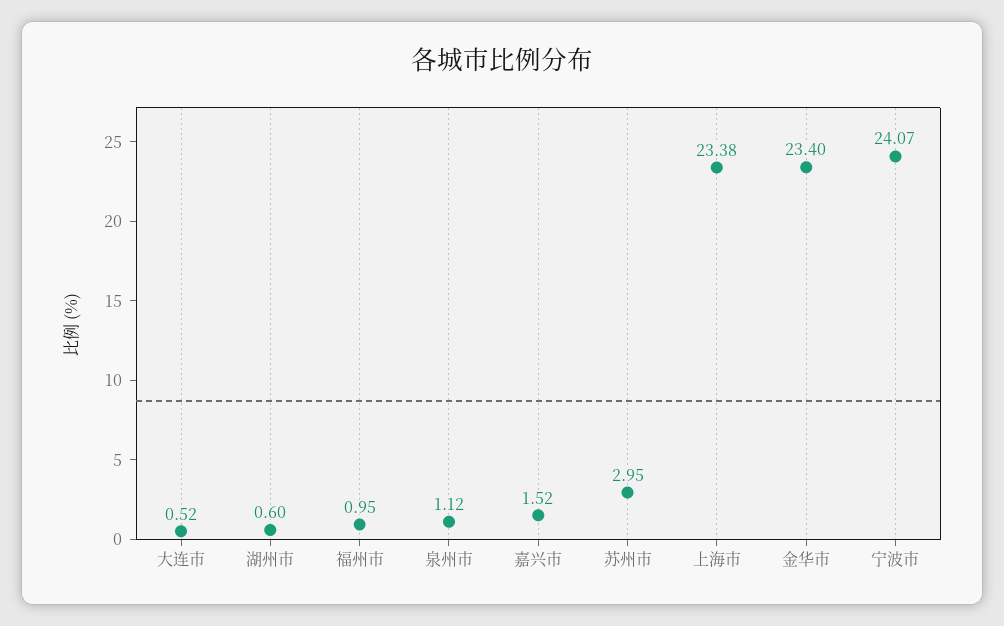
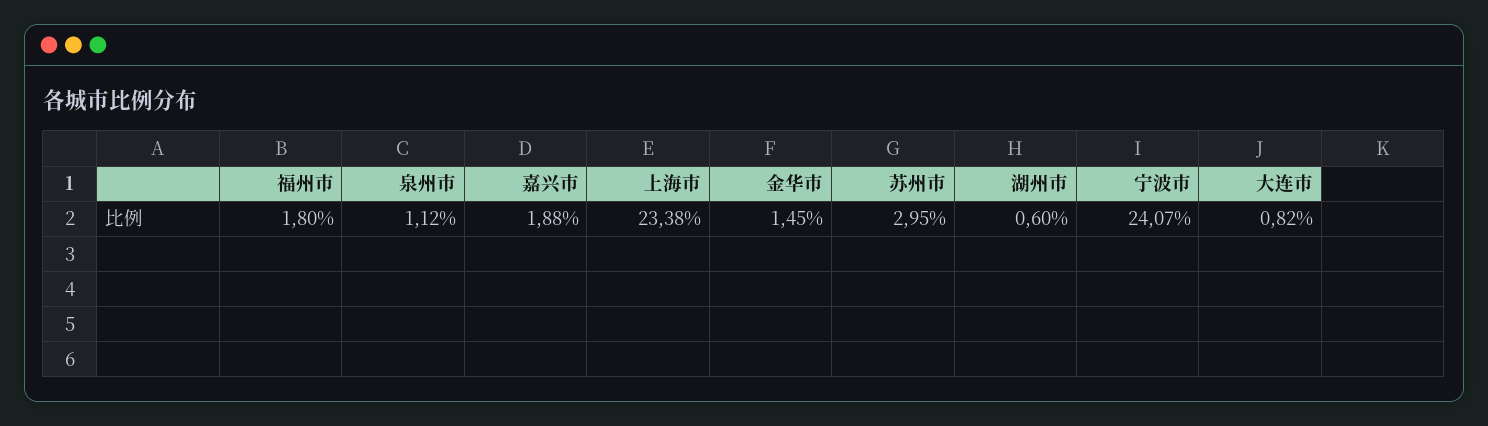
大连市: 0.52 -> 0.82
福州市: 0.95 -> 1.8
嘉兴市: 1.52 -> 1.88
金华市: 23.4 -> 1.45

